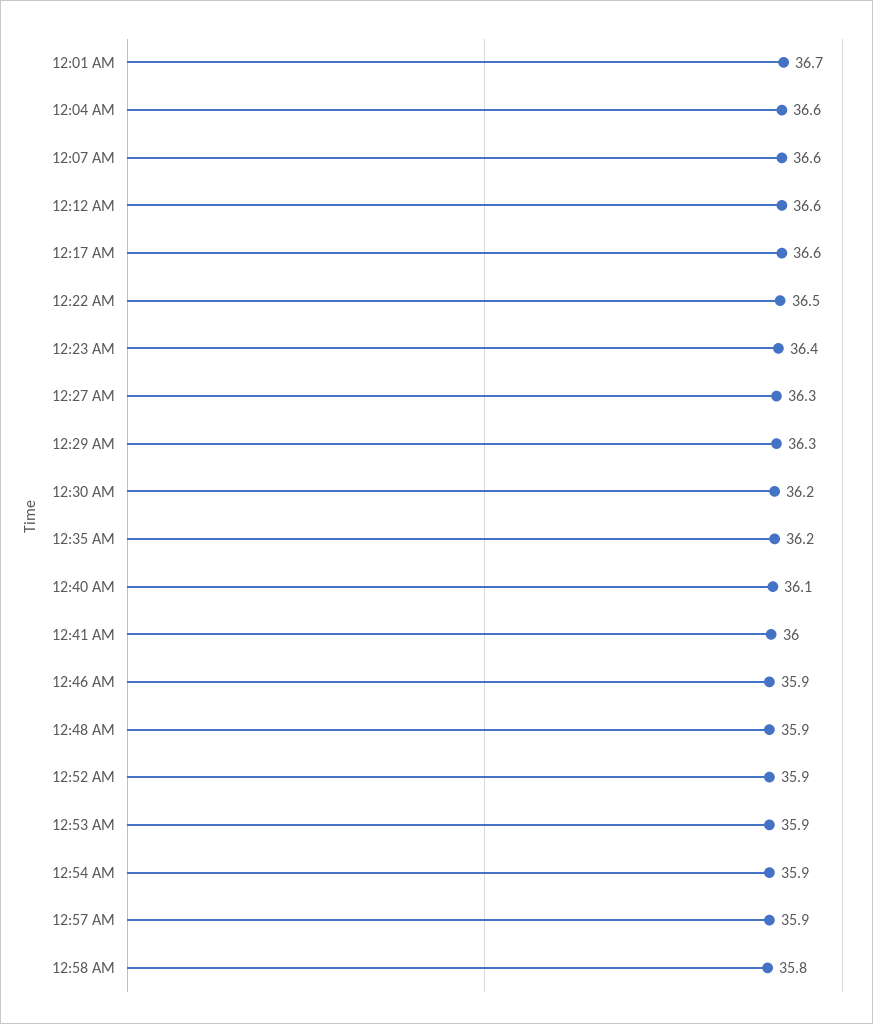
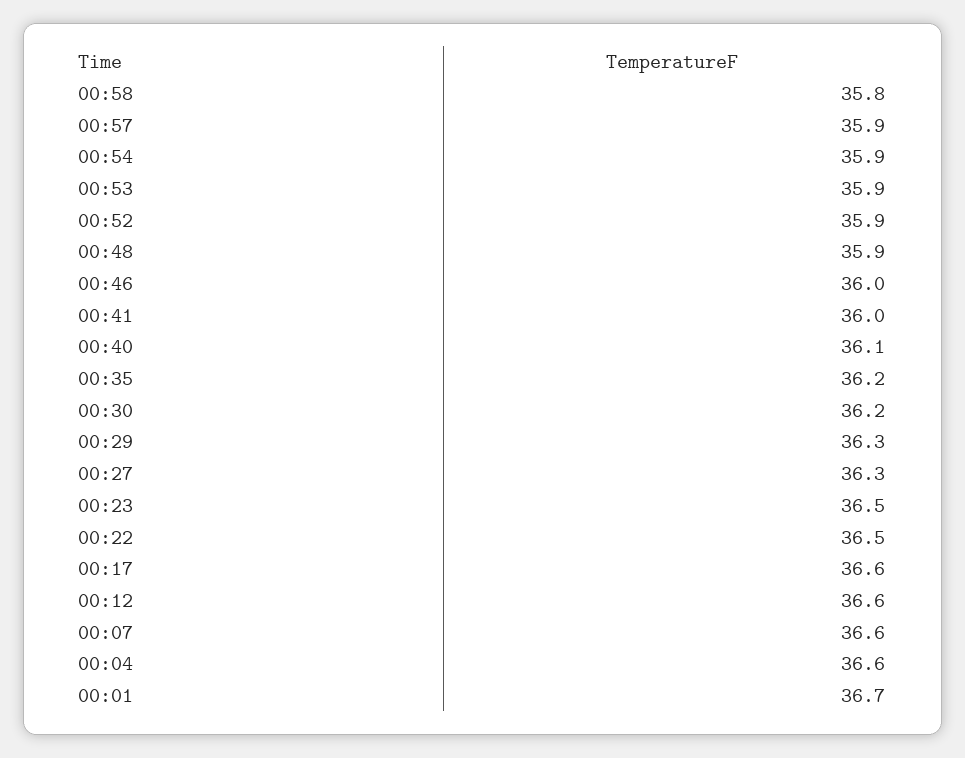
12:23 AM: 36.4 -> 36.5
12:46 AM: 35.9 -> 36

